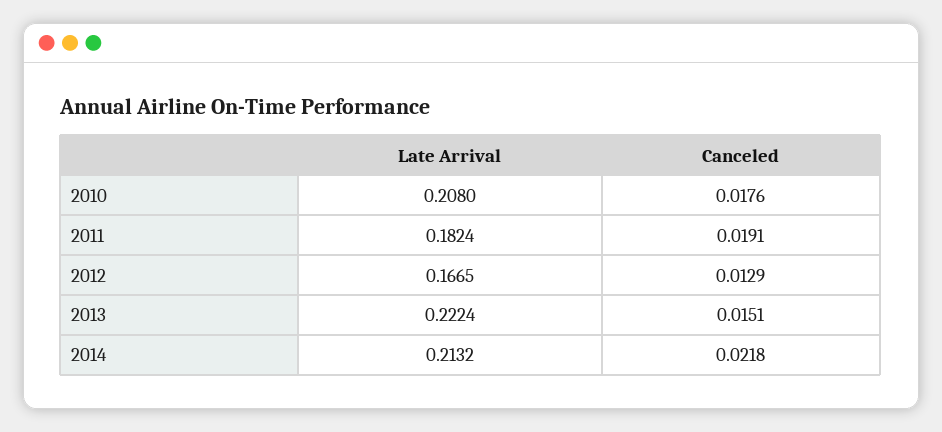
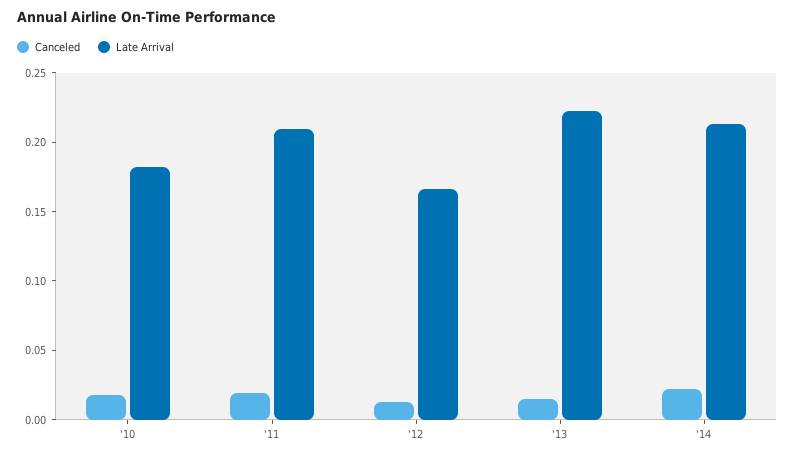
Late Arrival, 2010: 0.208 -> 0.18
Late Arrival, 2011: 0.1824 -> 0.21

